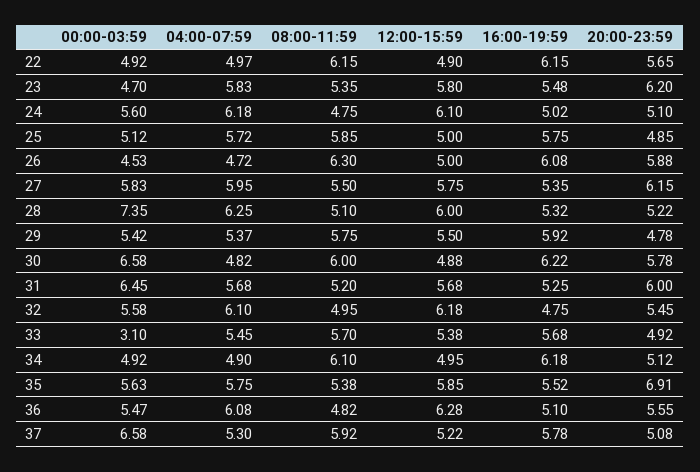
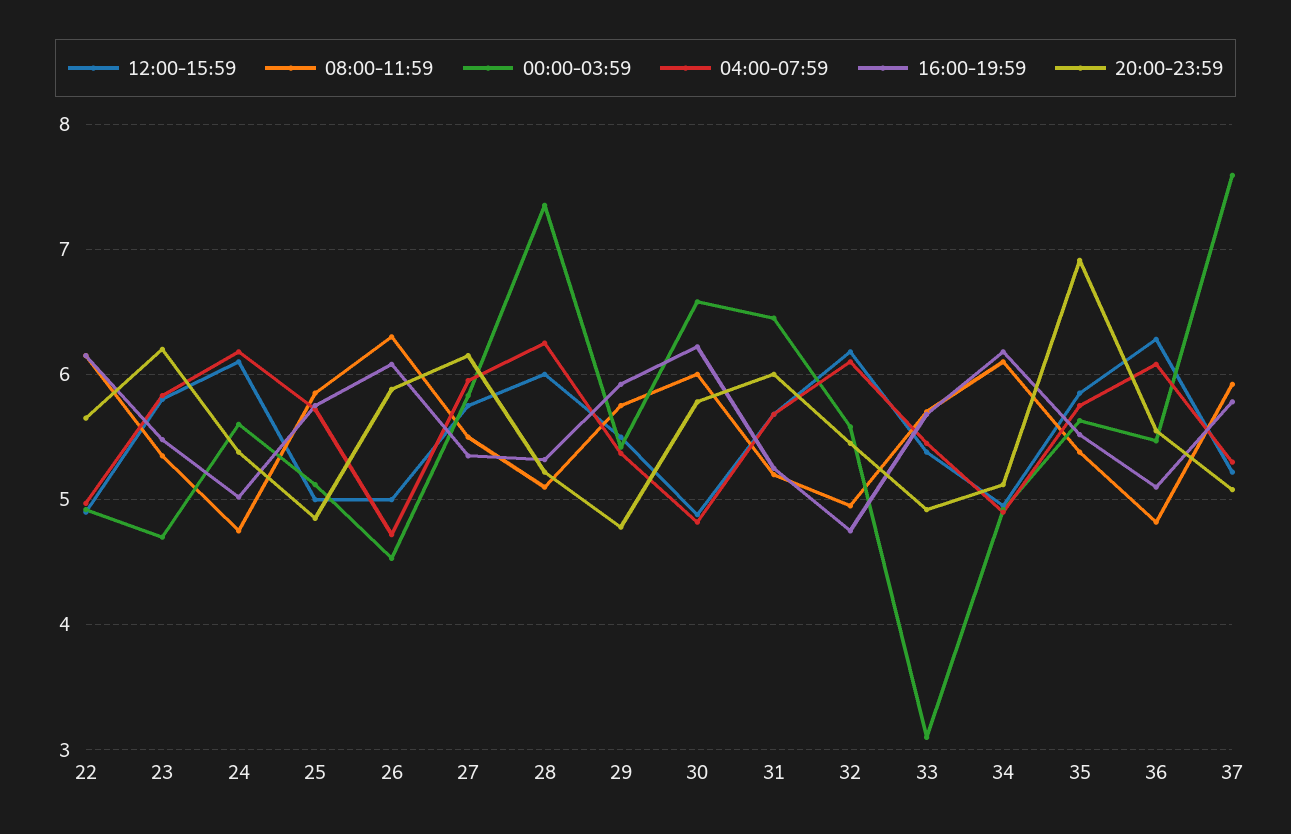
20:00-23:59, 24: 5.1 -> 5.4
00:00-03:59, 37: 6.58 -> 7.6

